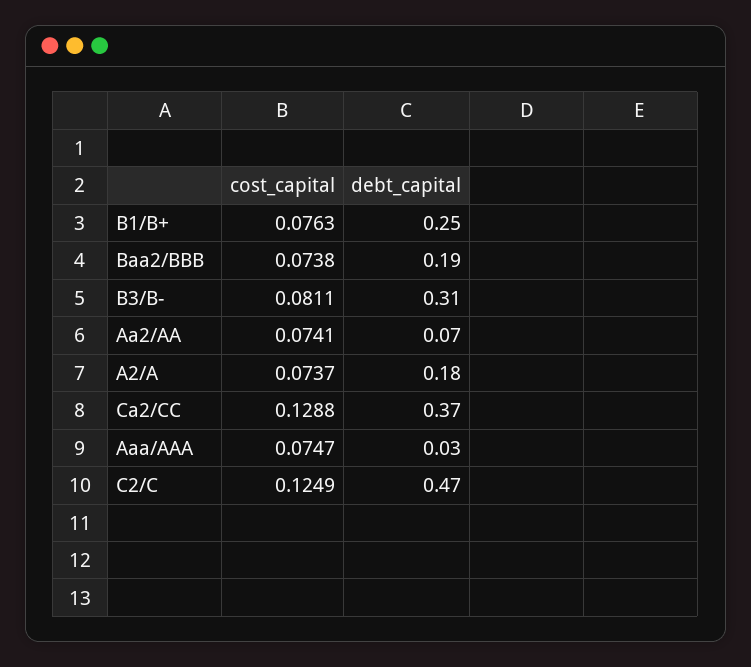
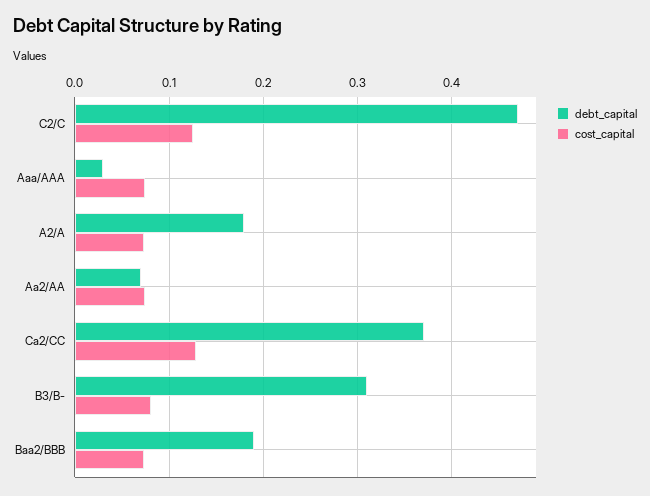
cost_capital, B1/B+: 0.0763 -> none
debt_capital, B1/B+: 0.25 -> none

